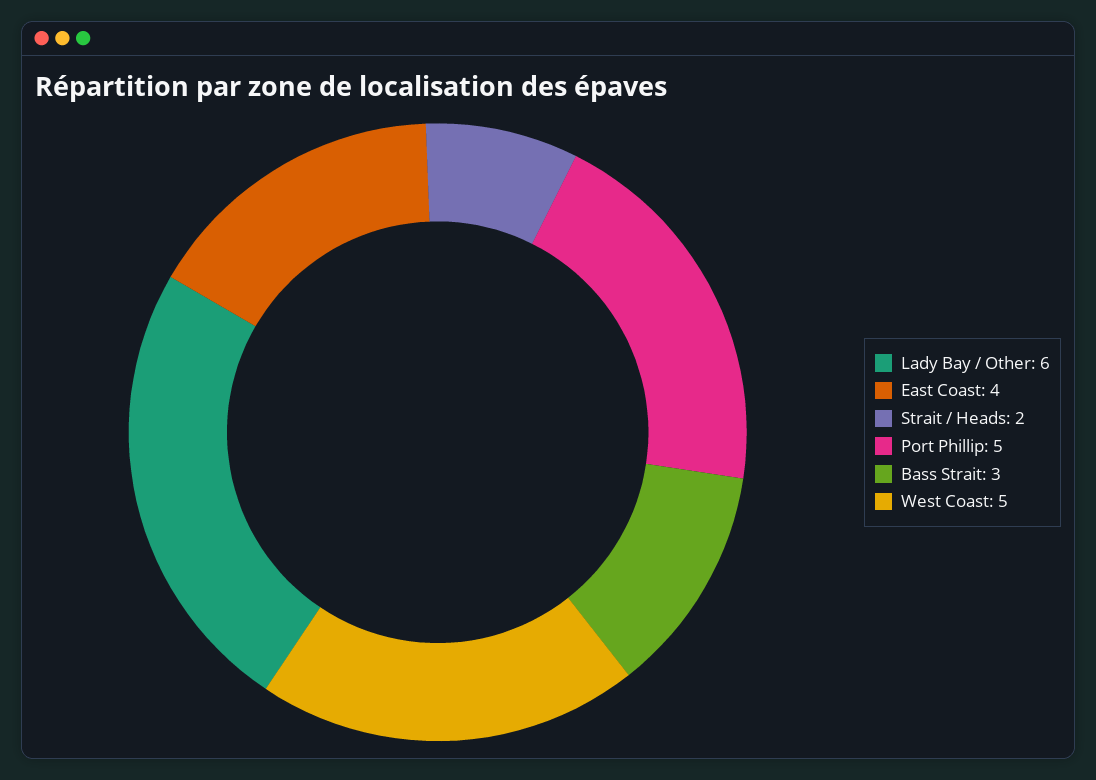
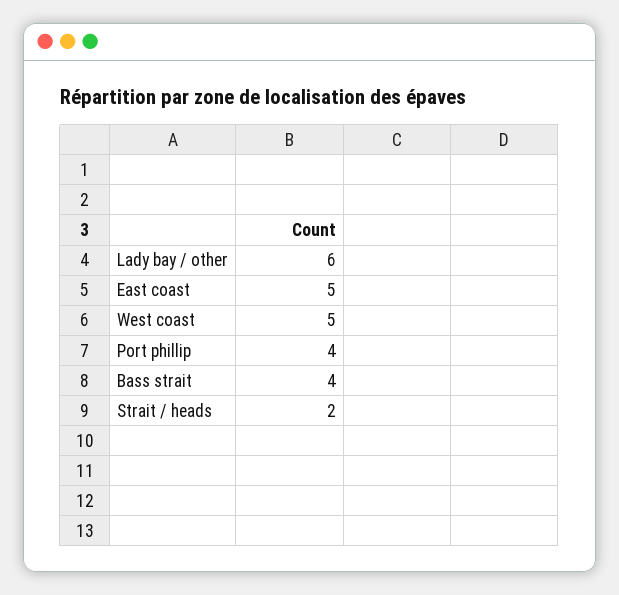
East Coast: 4 -> 5
Port Phillip: 5 -> 4
Bass Strait: 3 -> 4

